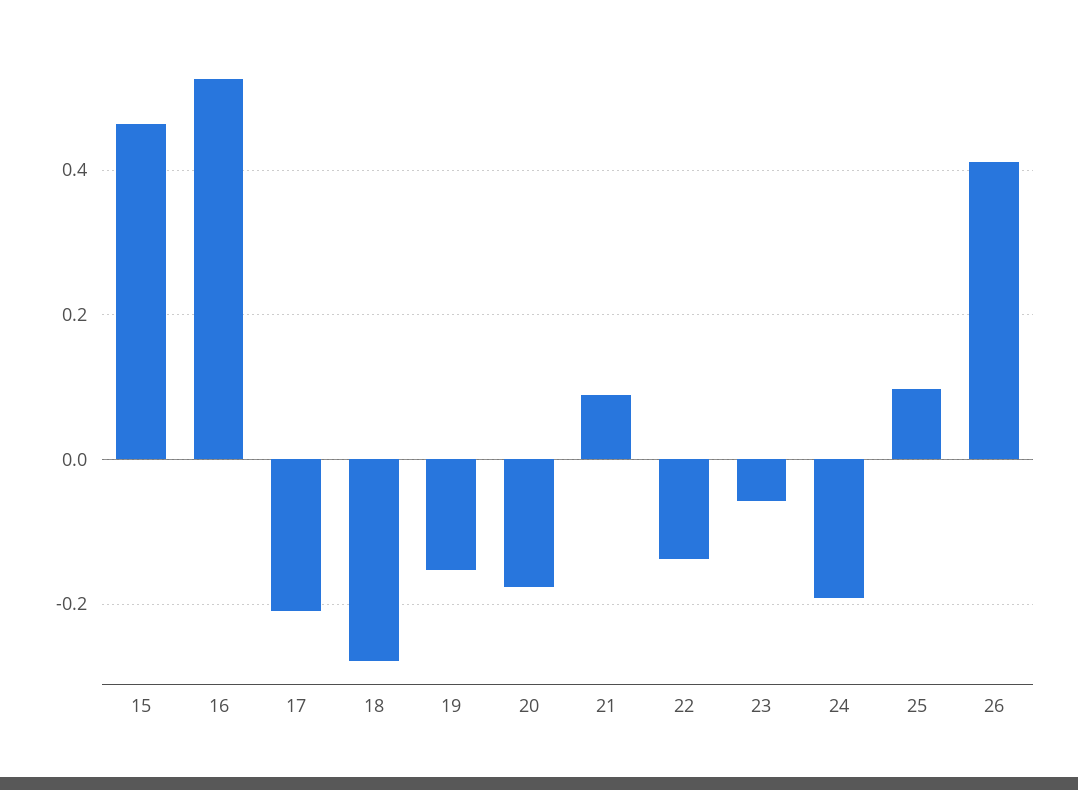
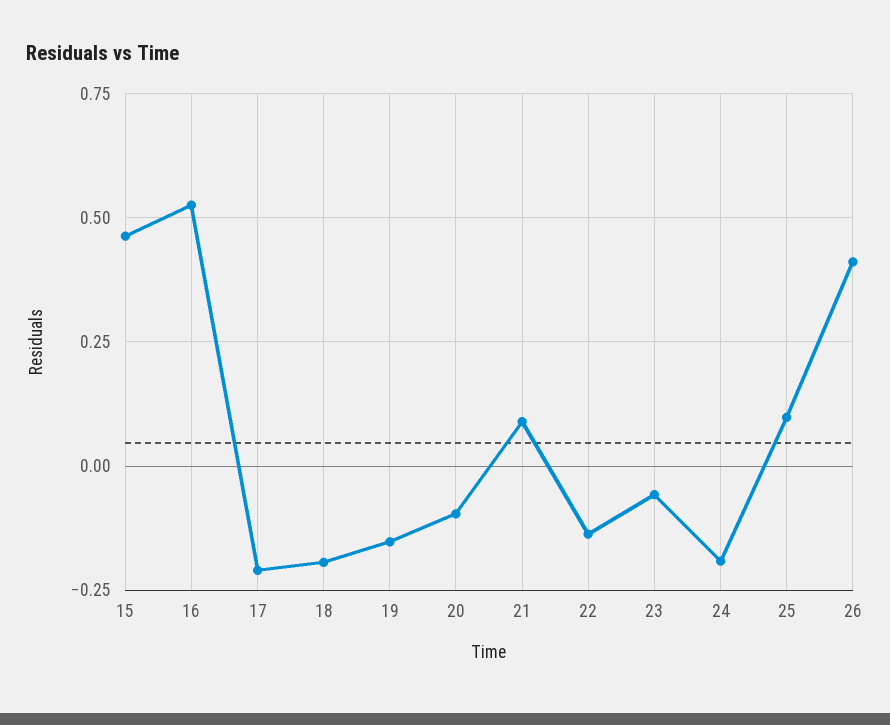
18: -0.28 -> -0.2
20: -0.18 -> -0.1

